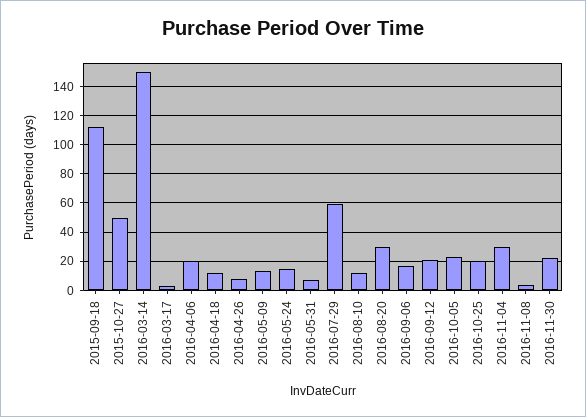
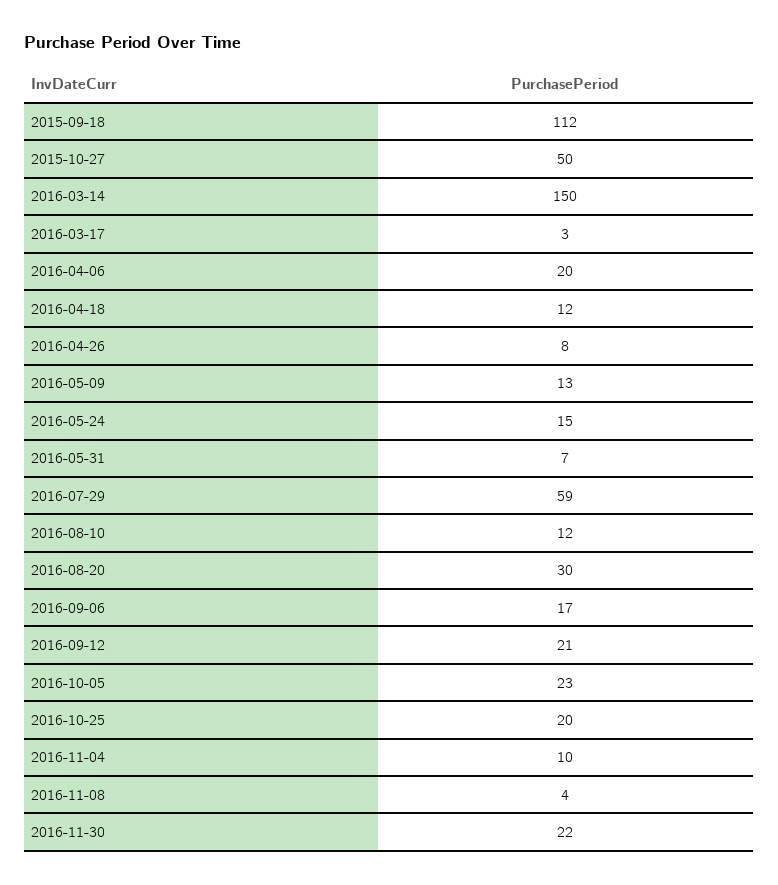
2016-11-04: 30 -> 10

